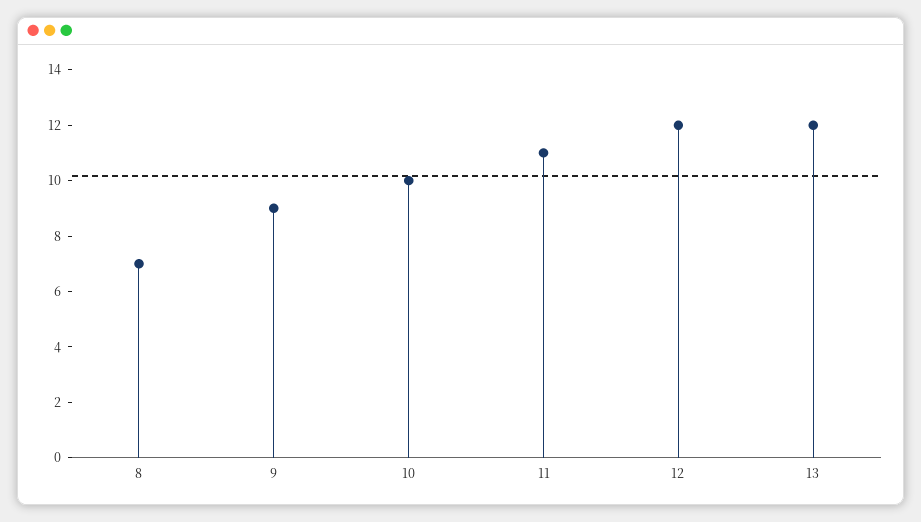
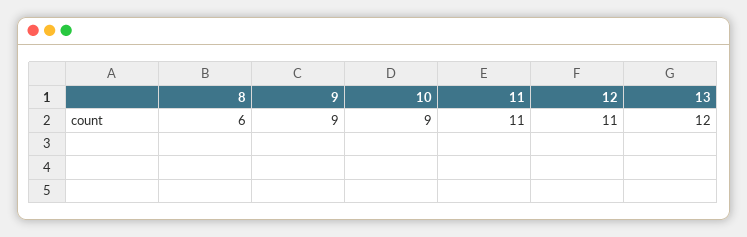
8: 7 -> 6
10: 10 -> 9
12: 12 -> 11

